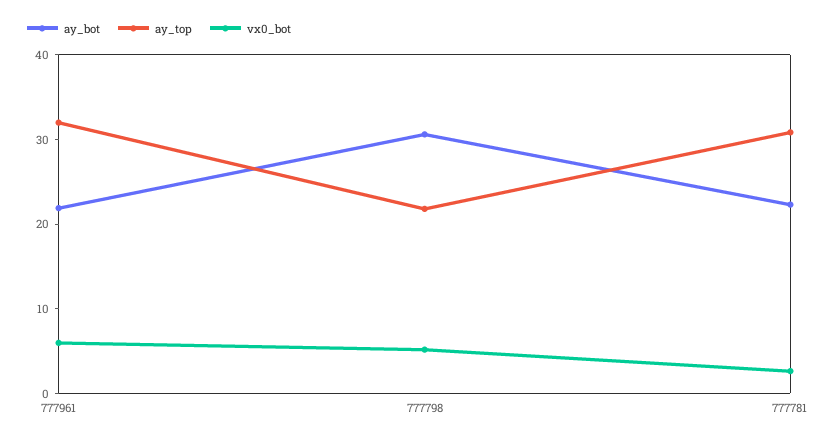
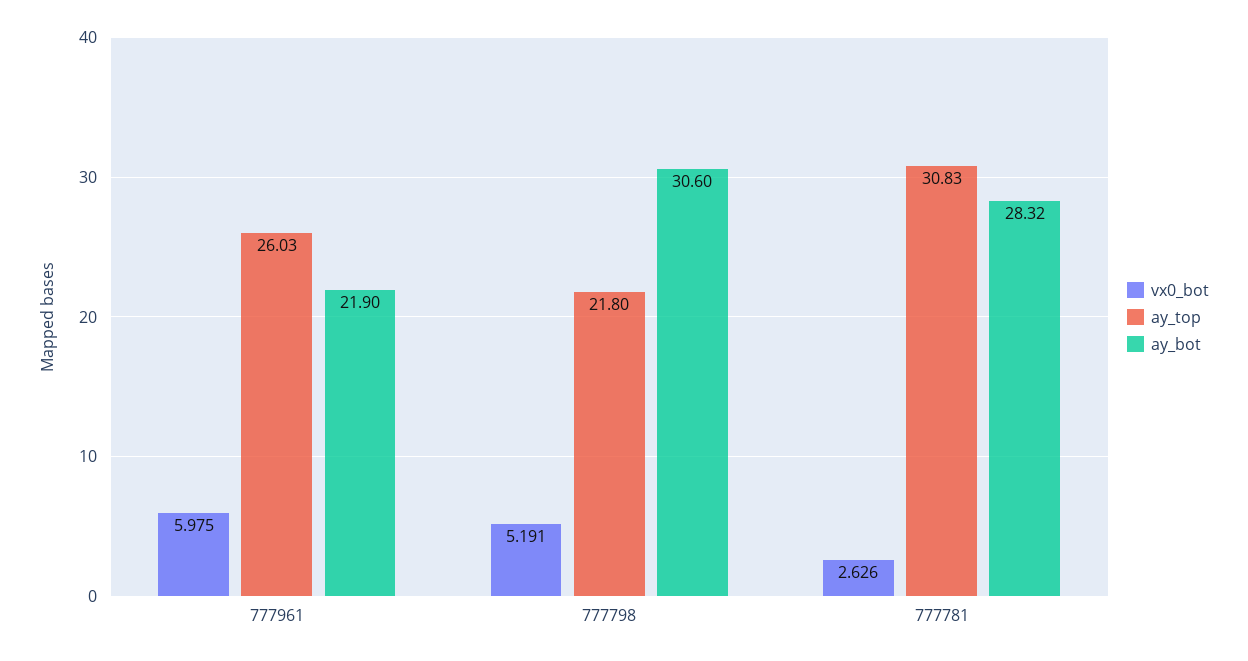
ay_top, 777961: 32 -> 26.03
ay_bot, 777781: 22 -> 28.32

